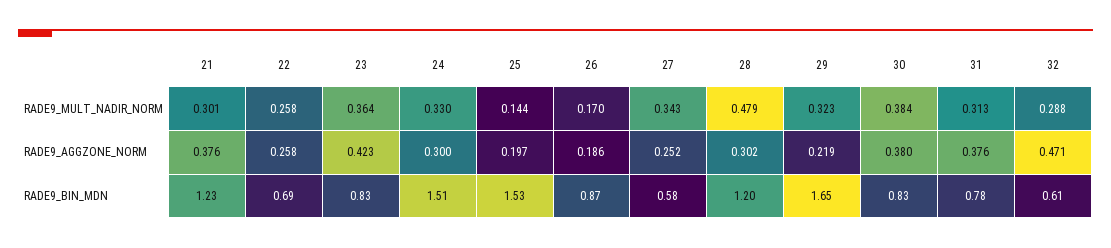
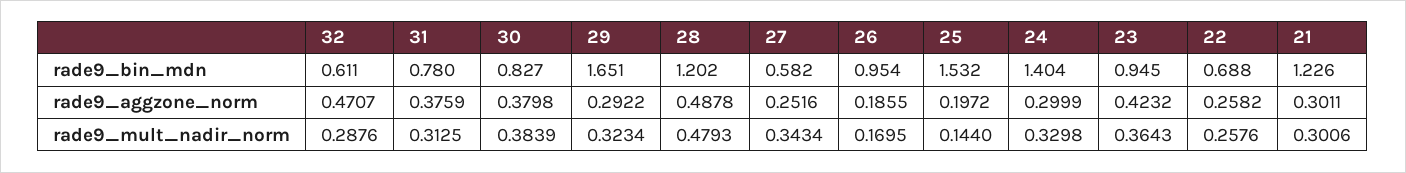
21, RADE9_AGGZONE_NORM: 0.376 -> 0.3011
28, RADE9_AGGZONE_NORM: 0.302 -> 0.4878
29, RADE9_AGGZONE_NORM: 0.219 -> 0.2922
23, RADE9_BIN_MDN: 0.83 -> 0.945
24, RADE9_BIN_MDN: 1.51 -> 1.404
26, RADE9_BIN_MDN: 0.87 -> 0.954

